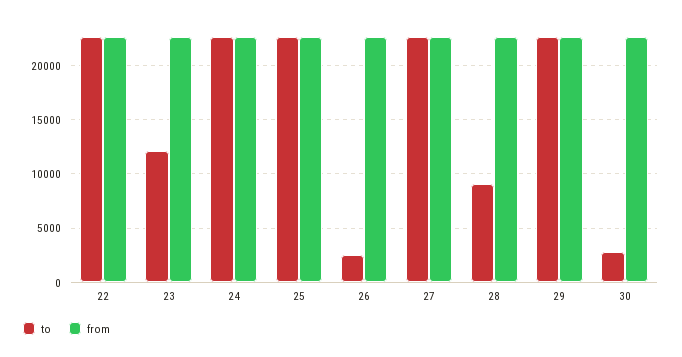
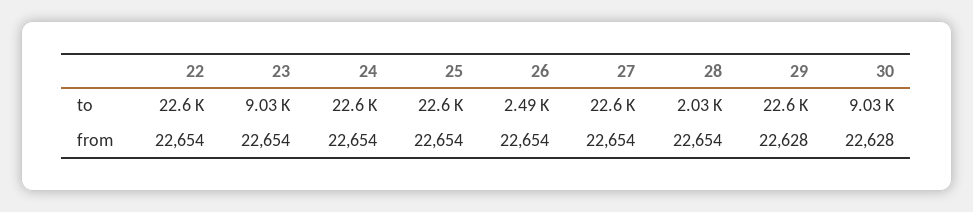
to, 23: 12000 -> 9030
to, 28: 9000 -> 2030
to, 30: 3000 -> 9030

